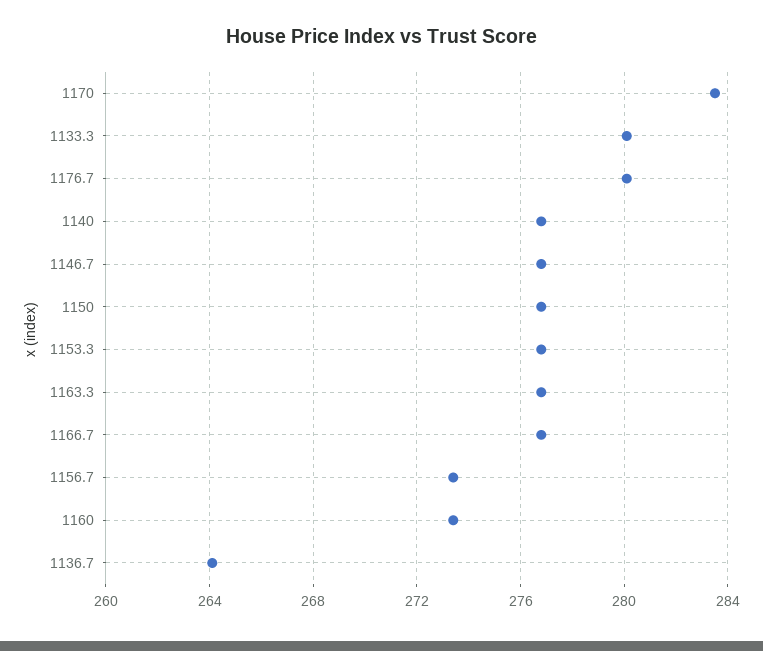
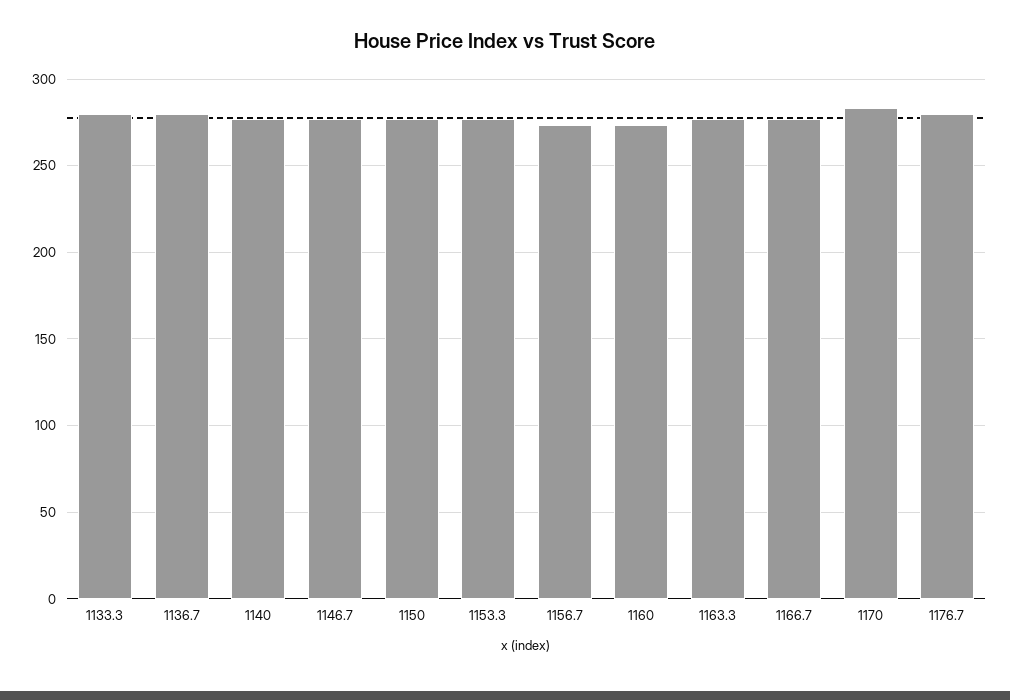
1136.7: 264 -> 280

